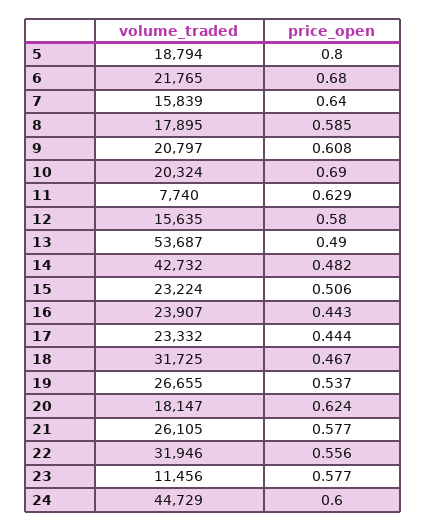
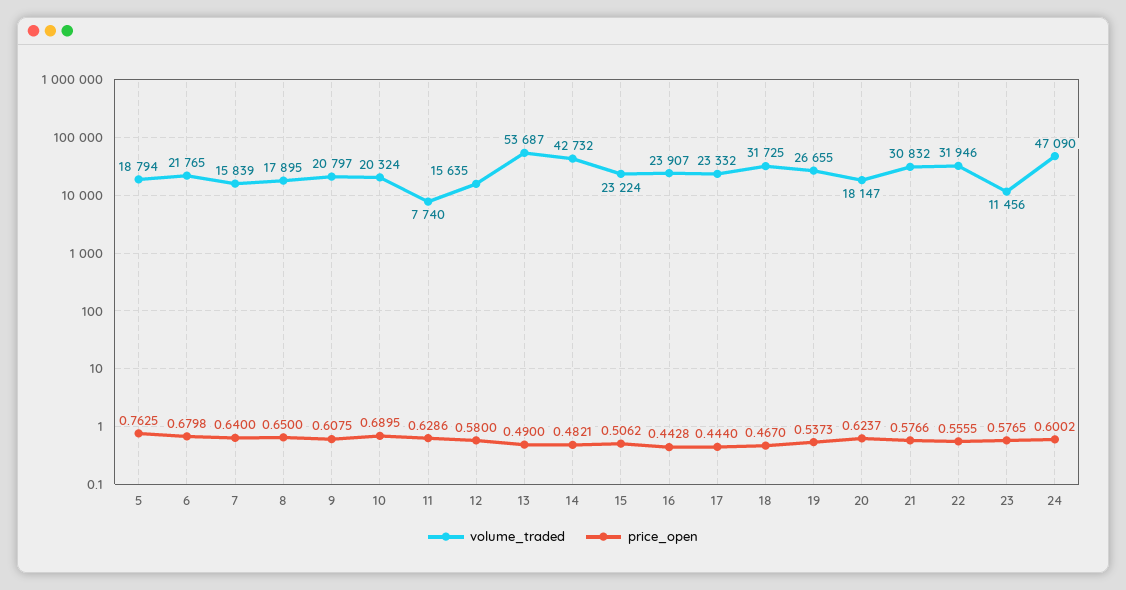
price_open, 5: 0.8 -> 0.7625
price_open, 8: 0.585 -> 0.65
volume_traded, 21: 26105 -> 30832
volume_traded, 24: 44729 -> 47090

